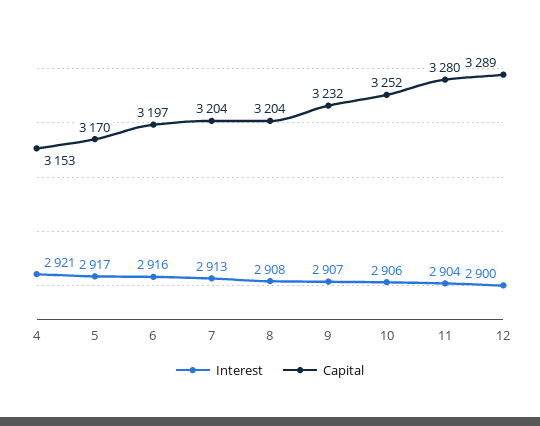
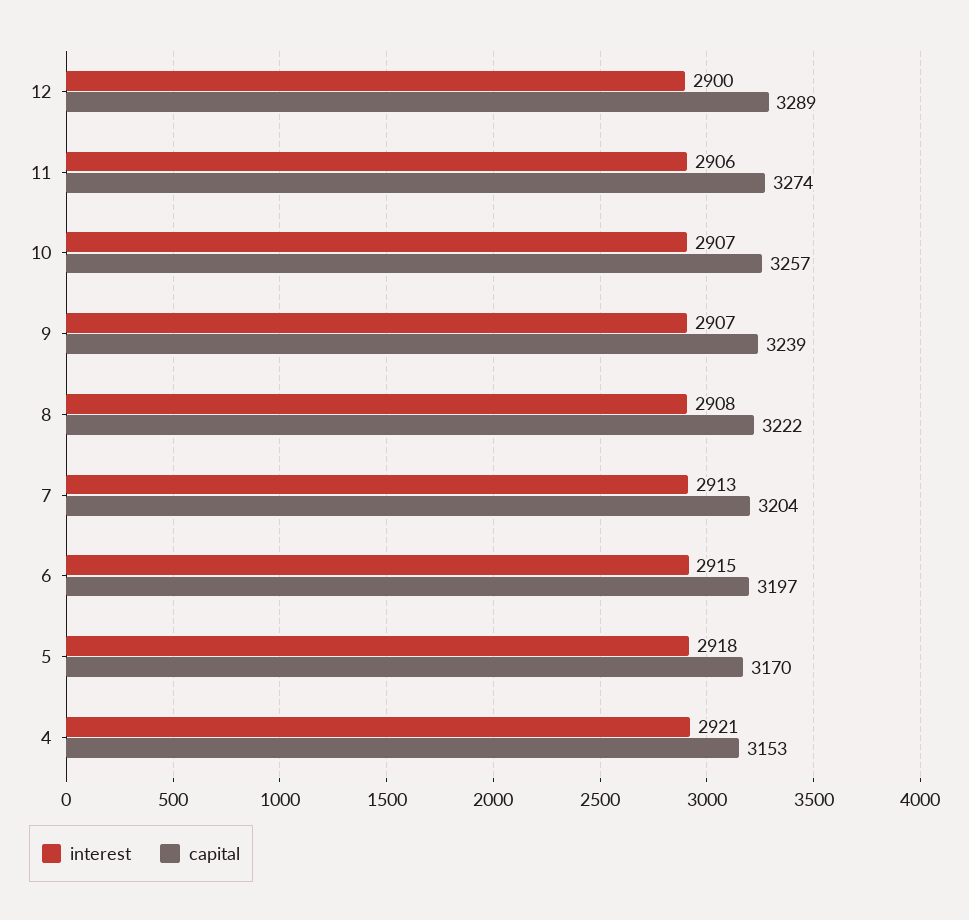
Interest, 5: 2917 -> 2918
Interest, 6: 2916 -> 2915
Capital, 8: 3204 -> 3222
Capital, 9: 3232 -> 3239
Interest, 10: 2906 -> 2907
Capital, 10: 3252 -> 3257
Interest, 11: 2904 -> 2906
Capital, 11: 3280 -> 3274

